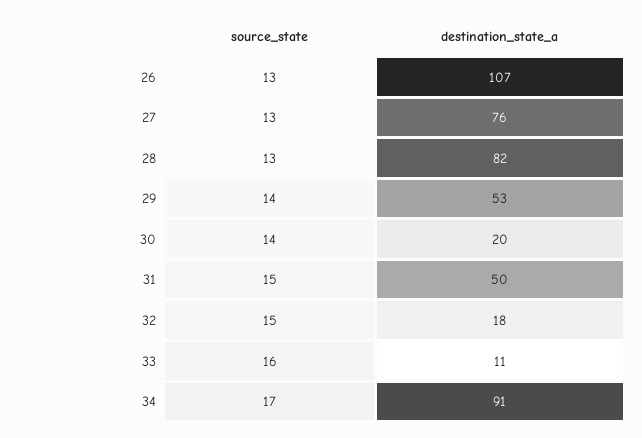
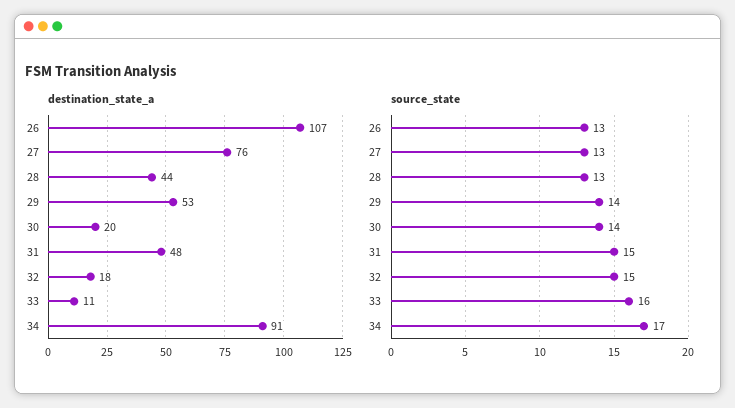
destination_state_a, 28: 82 -> 44
destination_state_a, 31: 50 -> 48

